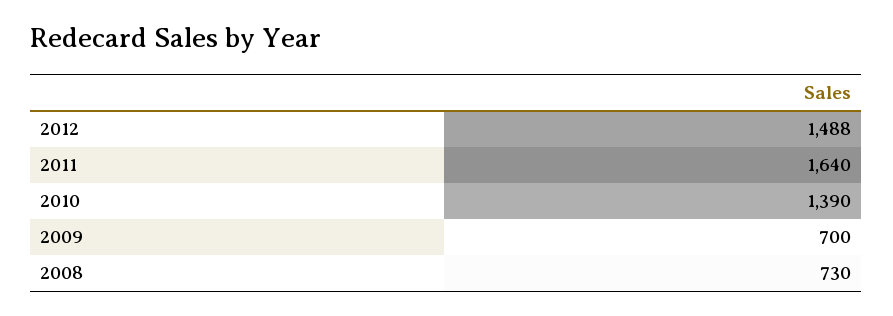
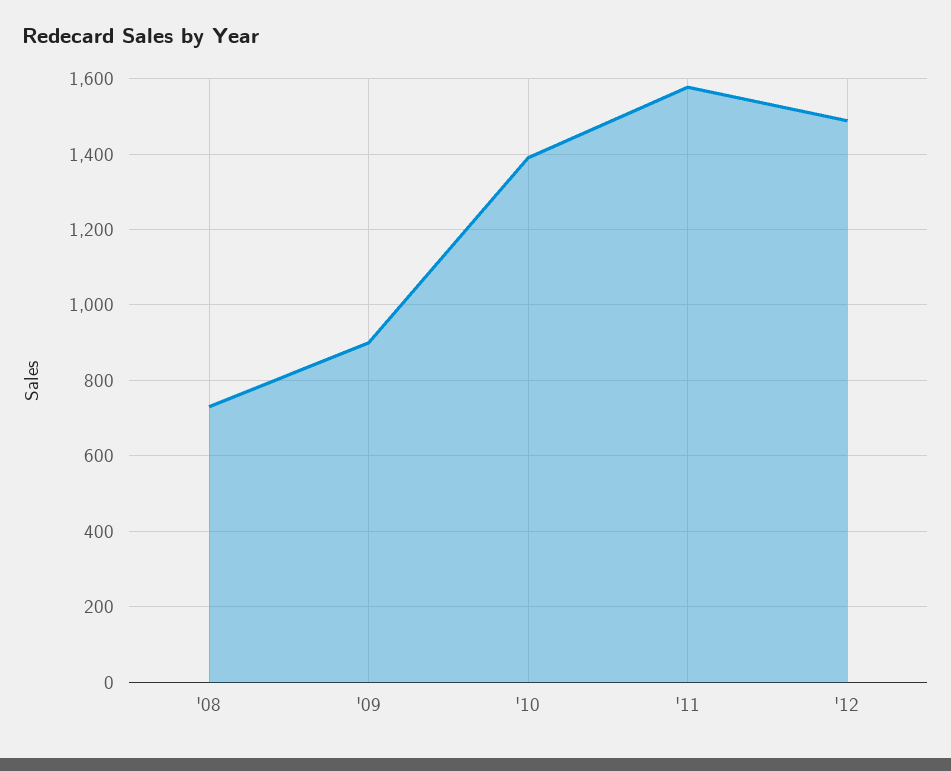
2011: 1640 -> 1580
2009: 700 -> 900

